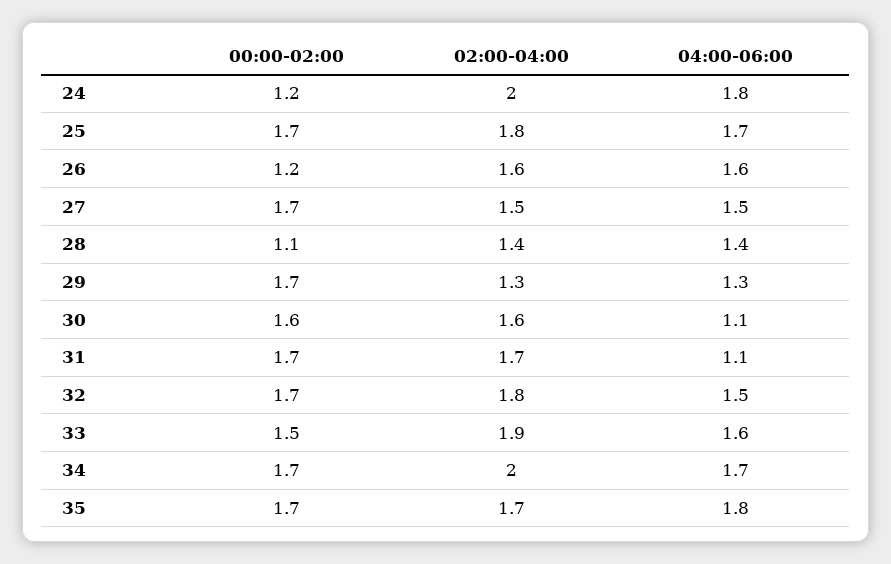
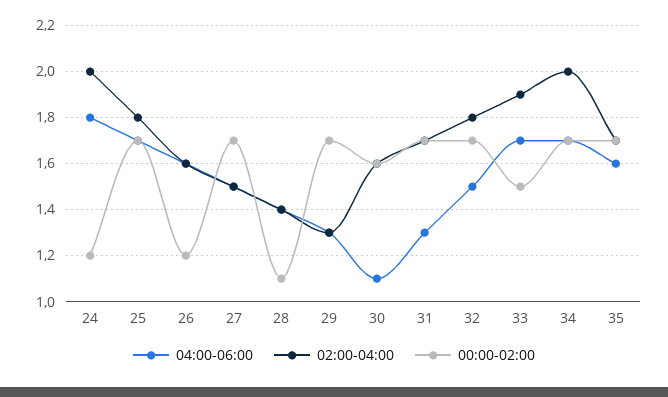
04:00-06:00, 31: 1.1 -> 1.3
04:00-06:00, 33: 1.6 -> 1.7
04:00-06:00, 35: 1.8 -> 1.6

